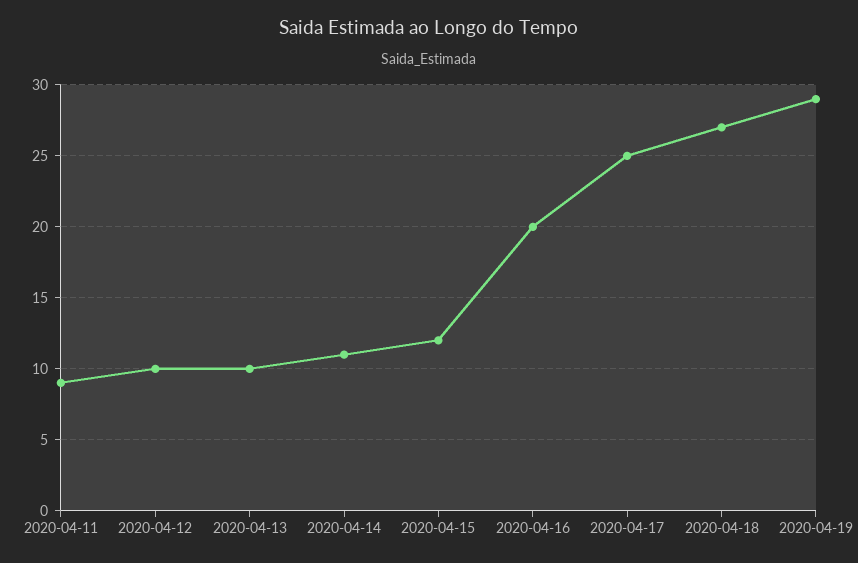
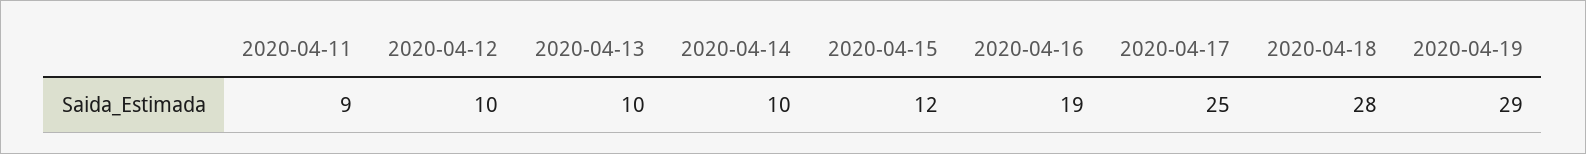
2020-04-14: 11 -> 10
2020-04-16: 20 -> 19
2020-04-18: 27 -> 28

